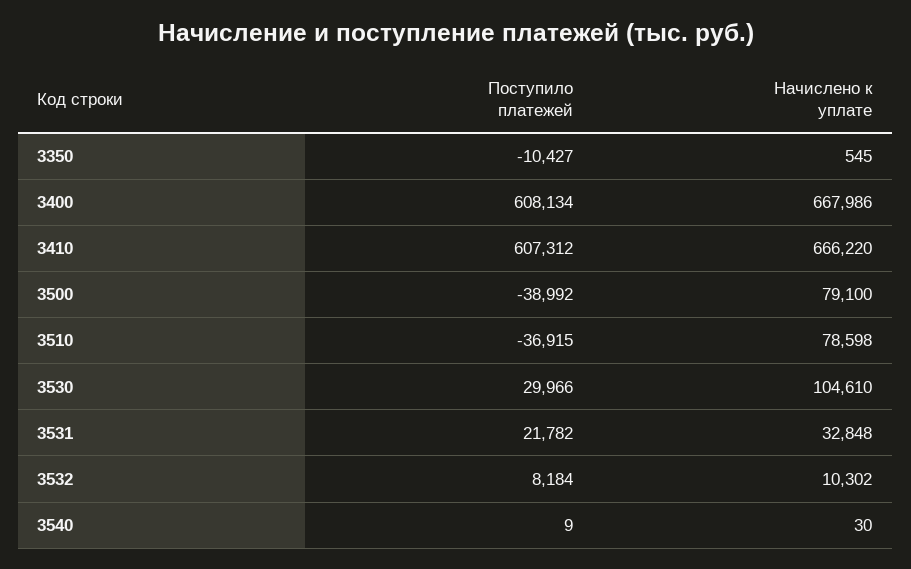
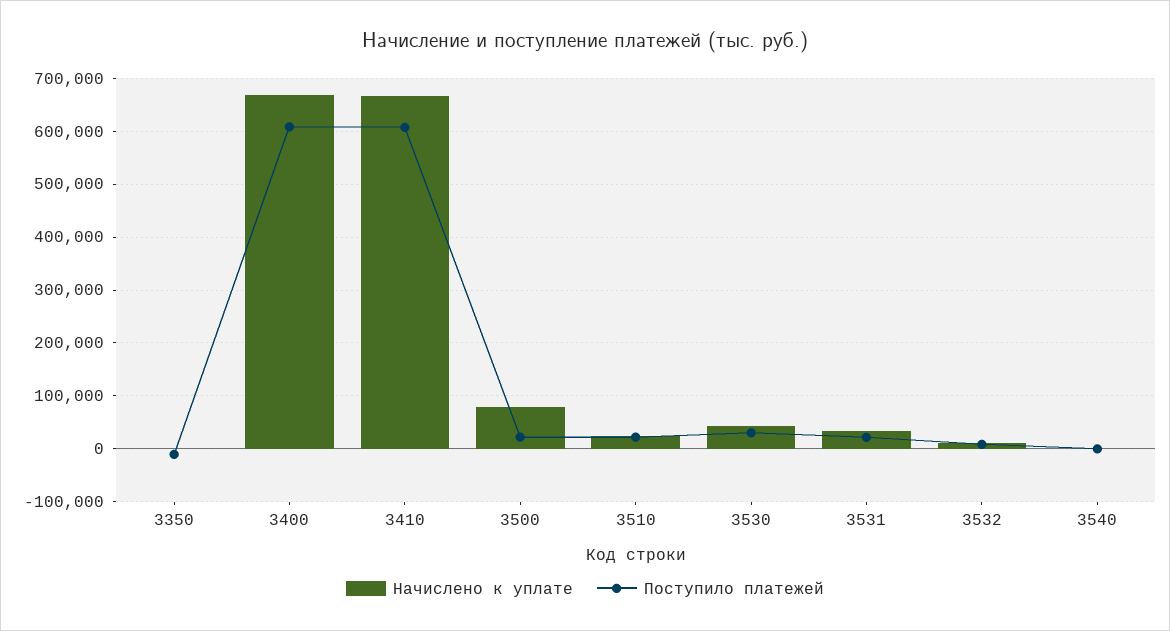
Поступило платежей, 3500: -38992 -> 20000
Поступило платежей, 3510: -36915 -> 20000
Начислено к уплате, 3510: 78598 -> 20000
Начислено к уплате, 3530: 104610 -> 40000

